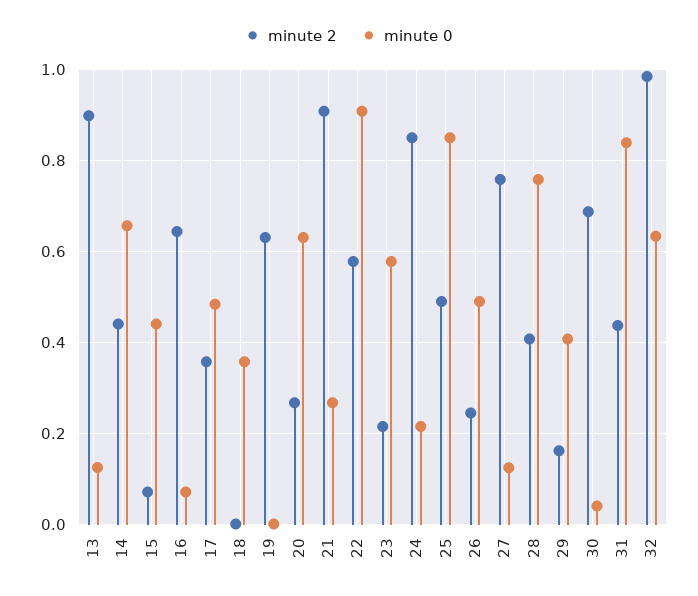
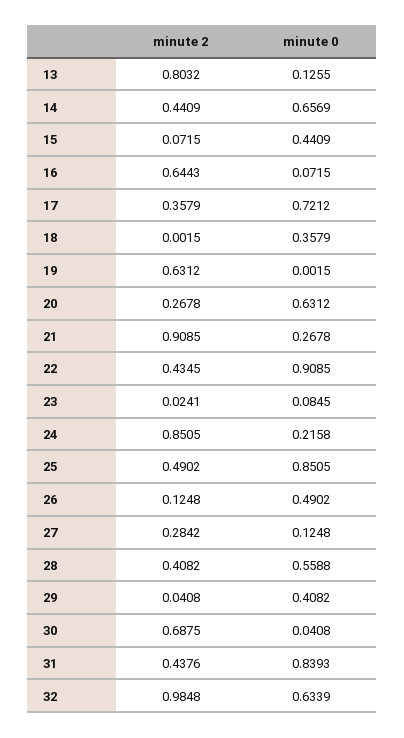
minute 2, 13: 0.9 -> 0.8032
minute 0, 17: 0.48 -> 0.7212
minute 2, 22: 0.58 -> 0.4345
minute 2, 23: 0.22 -> 0.0241
minute 0, 23: 0.58 -> 0.0845
minute 2, 26: 0.24 -> 0.1248
minute 2, 27: 0.76 -> 0.2842
minute 0, 28: 0.76 -> 0.5588
minute 2, 29: 0.16 -> 0.0408

